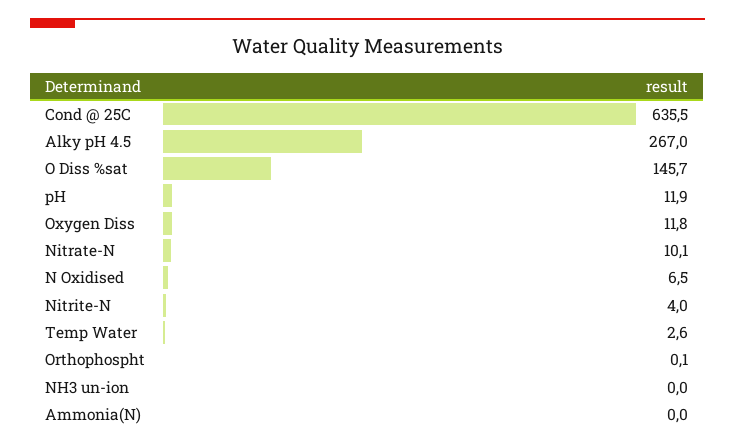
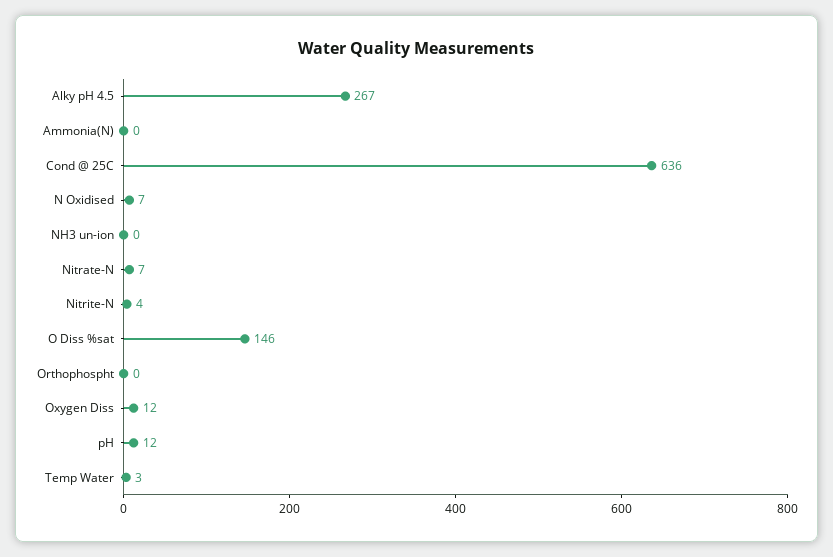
Nitrate-N: 10.1 -> 7

